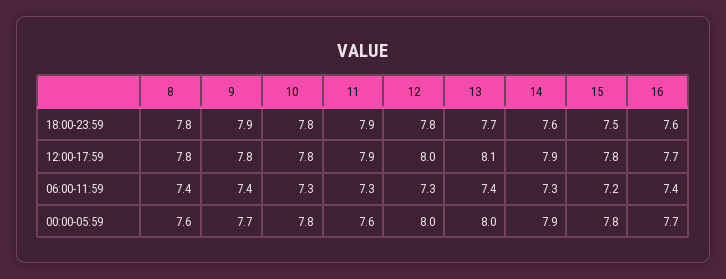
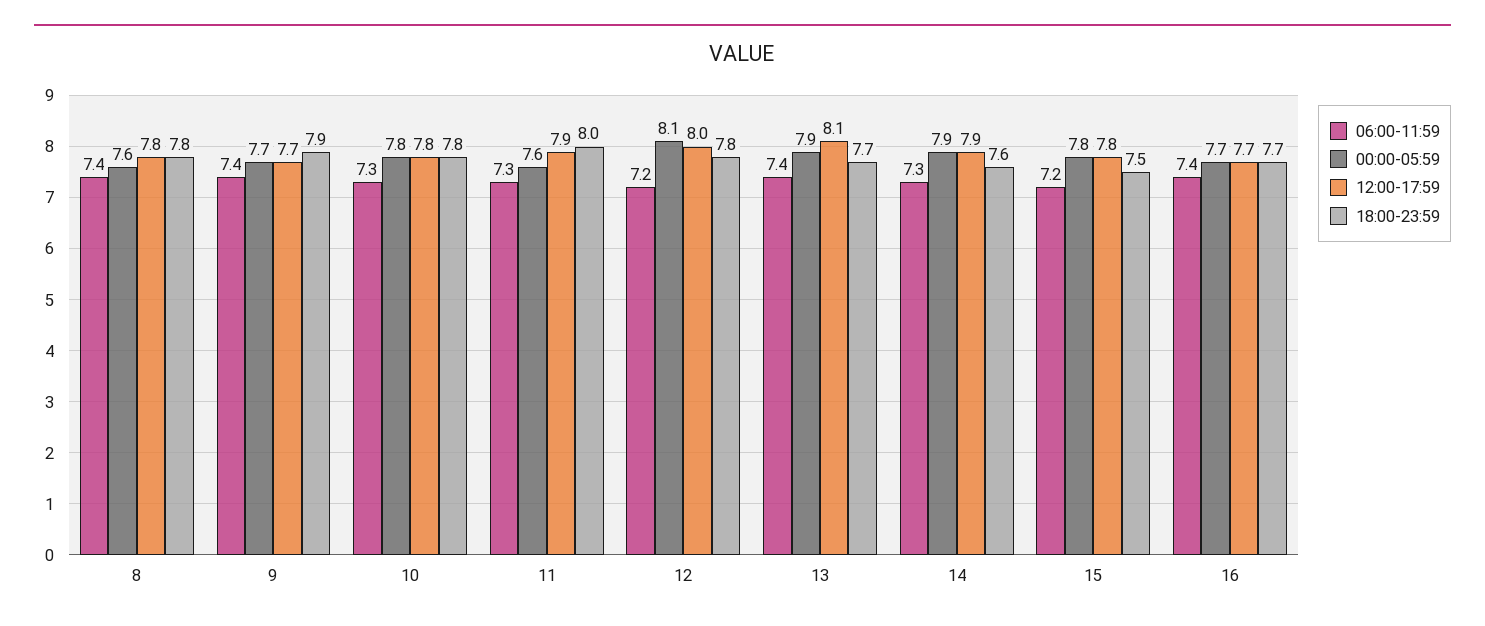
18:00-23:59, 11: 7.9 -> 8
18:00-23:59, 16: 7.6 -> 7.7
12:00-17:59, 9: 7.8 -> 7.7
06:00-11:59, 12: 7.3 -> 7.2
00:00-05:59, 12: 8 -> 8.1
00:00-05:59, 13: 8 -> 7.9

